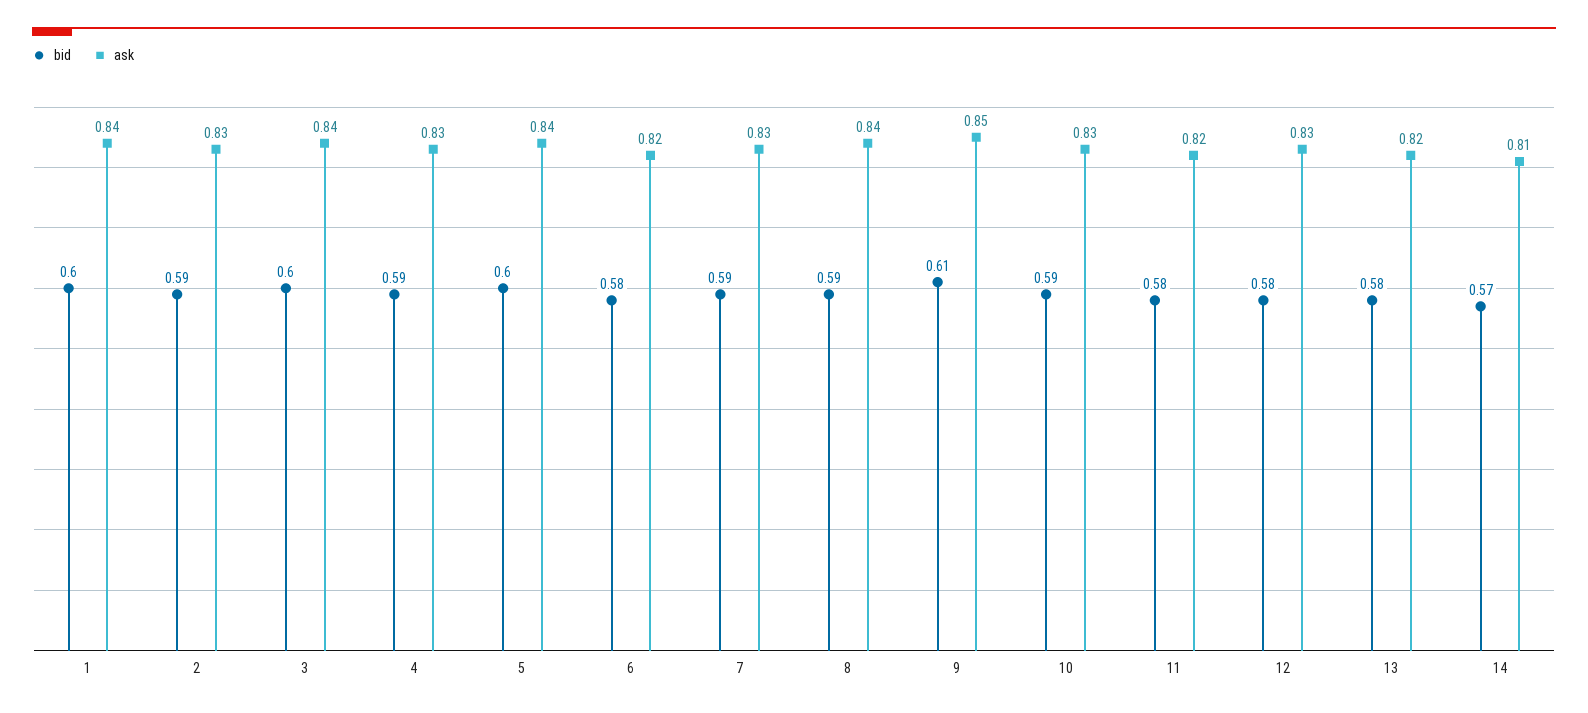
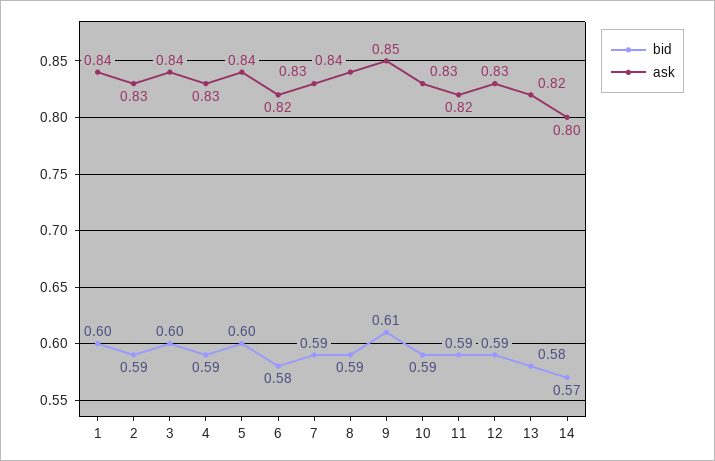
bid, 11: 0.58 -> 0.59
bid, 12: 0.58 -> 0.59
ask, 14: 0.81 -> 0.8

